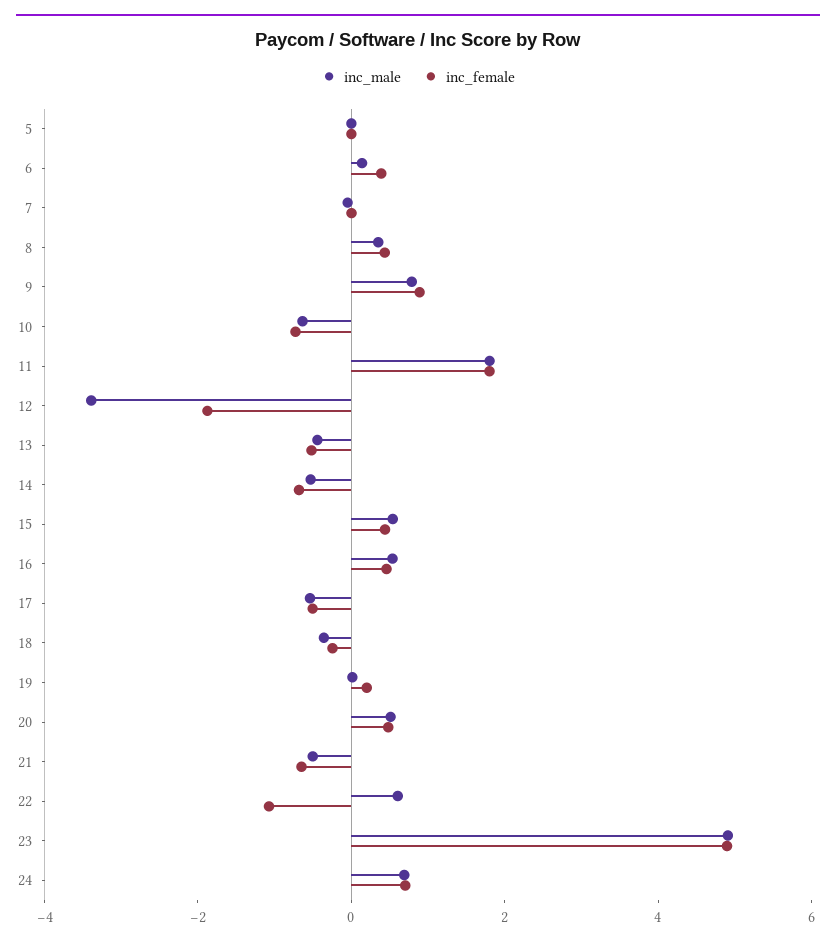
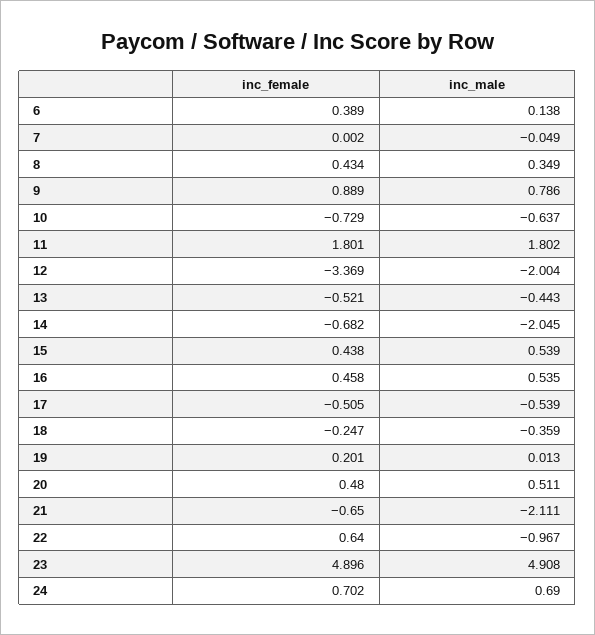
inc_male, 5: 0 -> none
inc_female, 5: 0 -> none
inc_male, 12: -3.5 -> -2.004
inc_female, 12: -2 -> -3.369
inc_male, 14: -0.5 -> -2.045
inc_male, 21: -0.5 -> -2.111
inc_male, 22: 0.5 -> -0.967
inc_female, 22: -1 -> 0.64

